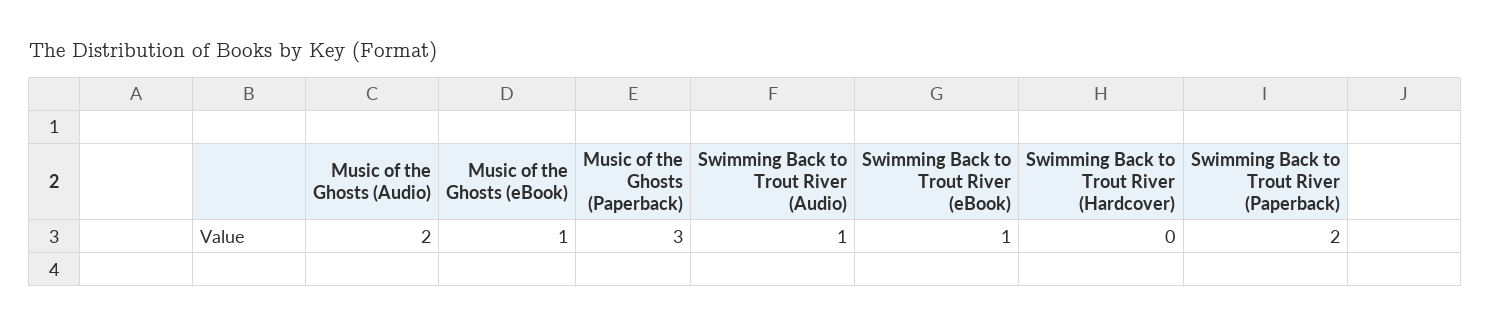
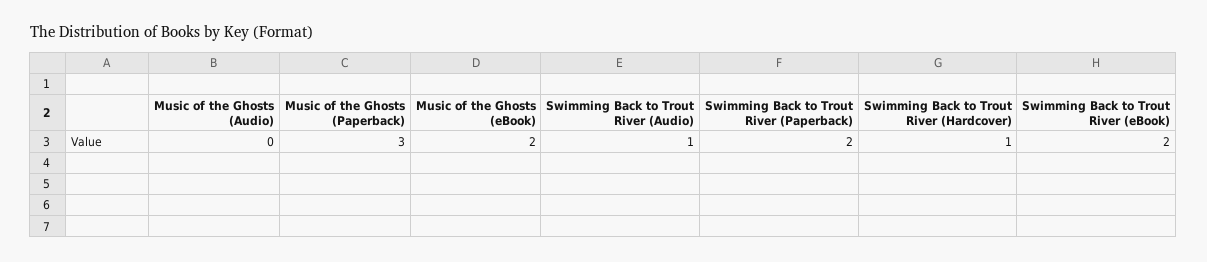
Music of the Ghosts (Audio): 2 -> 0
Music of the Ghosts (eBook): 1 -> 2
Swimming Back to Trout River (eBook): 1 -> 2
Swimming Back to Trout River (Hardcover): 0 -> 1

